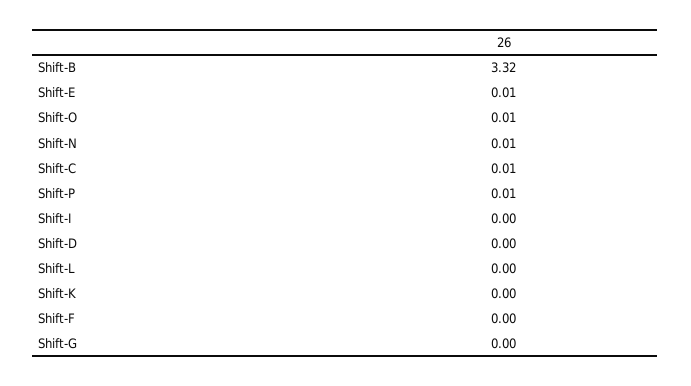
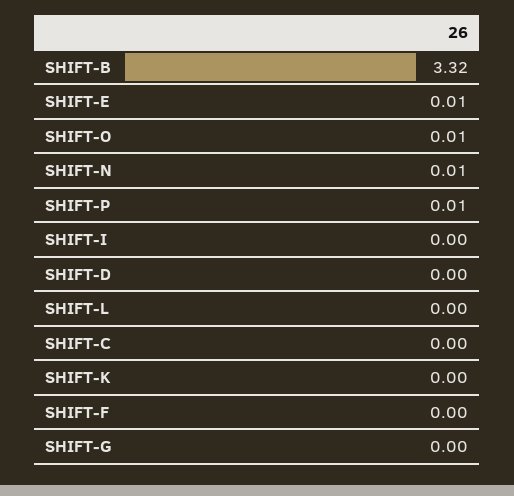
Shift-C: 0.01 -> 0

